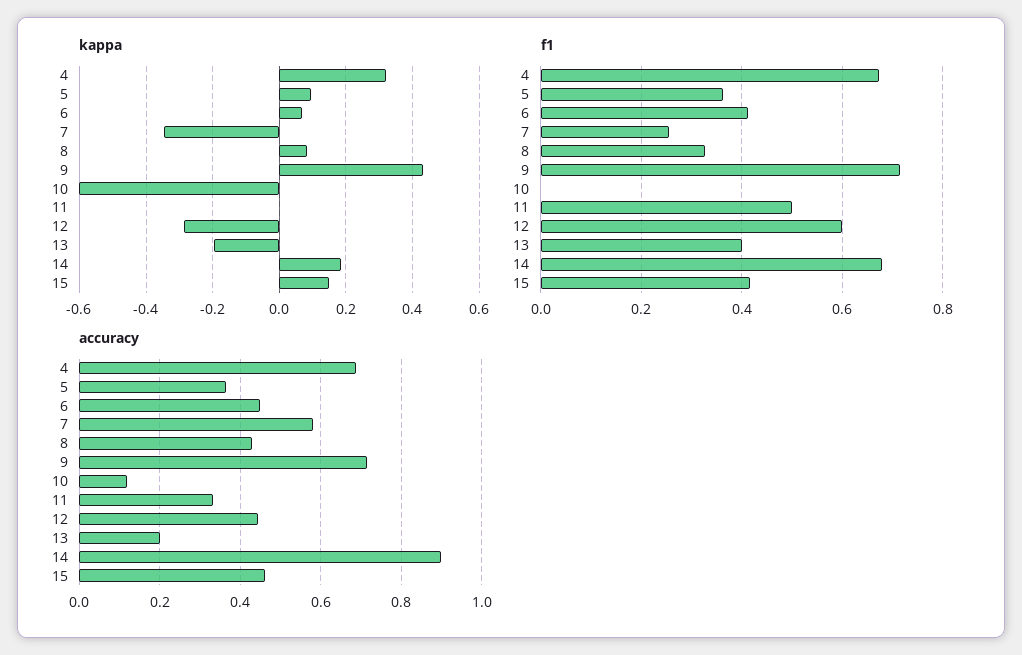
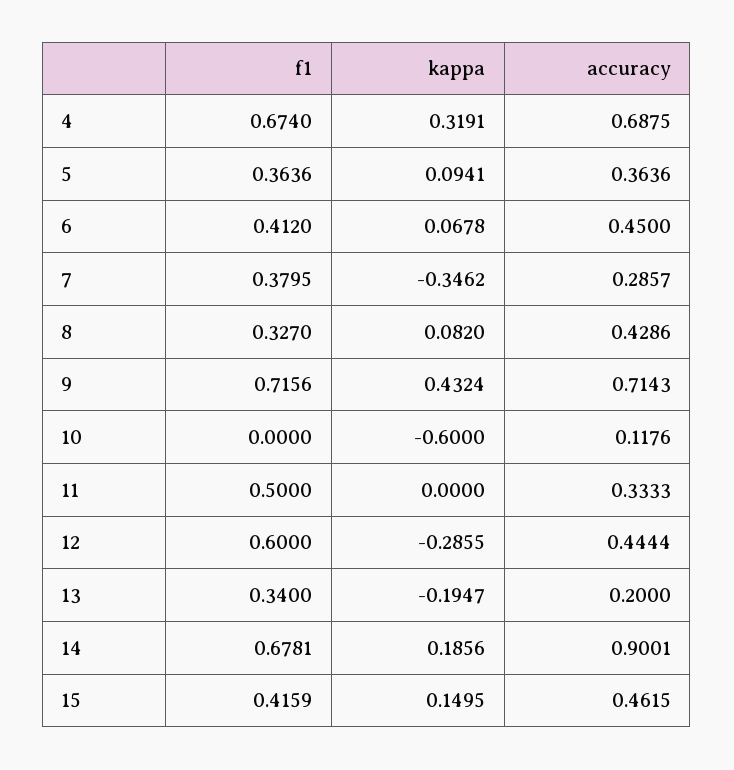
f1, 7: 0.26 -> 0.3795
f1, 13: 0.4 -> 0.34
accuracy, 7: 0.58 -> 0.2857

